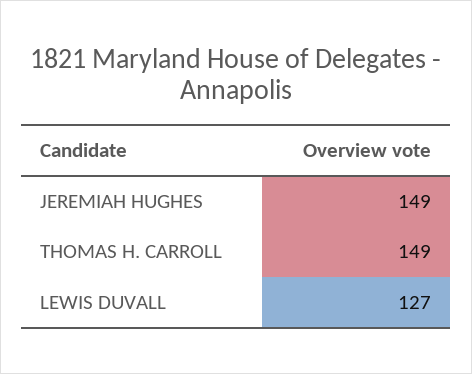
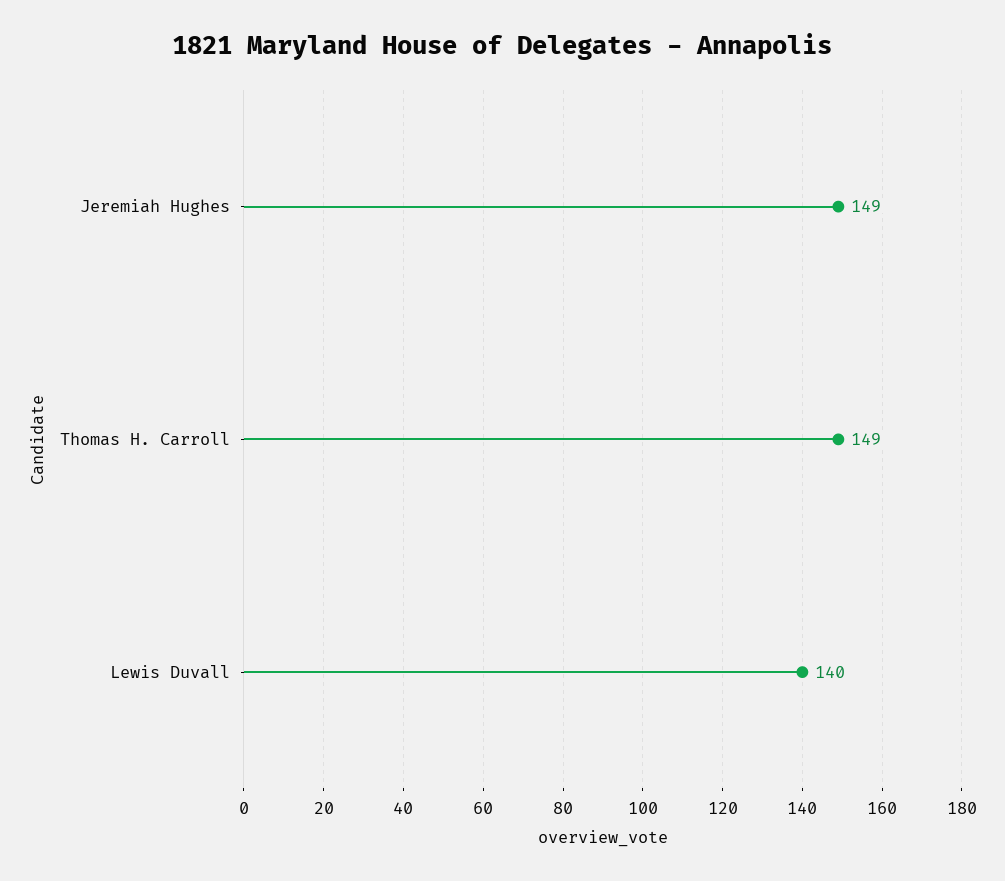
LEWIS DUVALL: 127 -> 140

